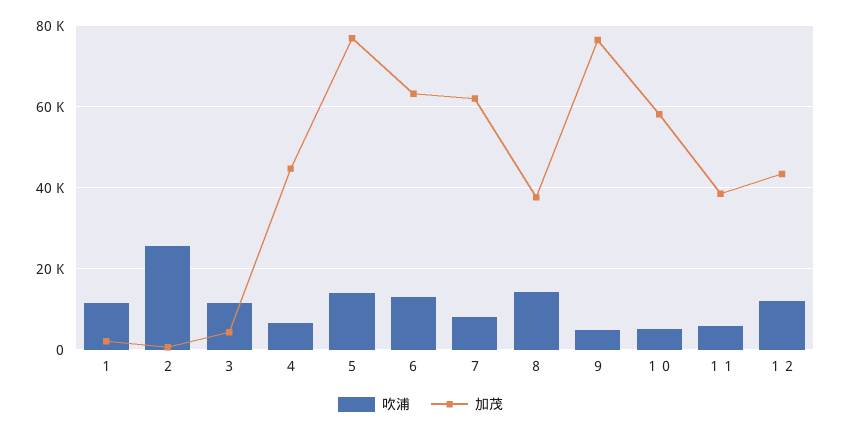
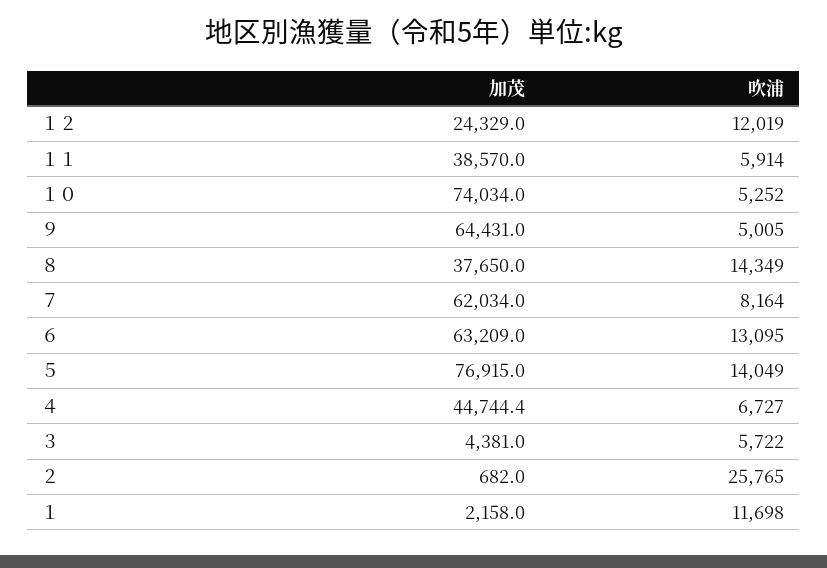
吹浦, ３: 12000 -> 5722
加茂, ９: 76000 -> 64431
加茂, １０: 58000 -> 74034
加茂, １２: 44000 -> 24329

